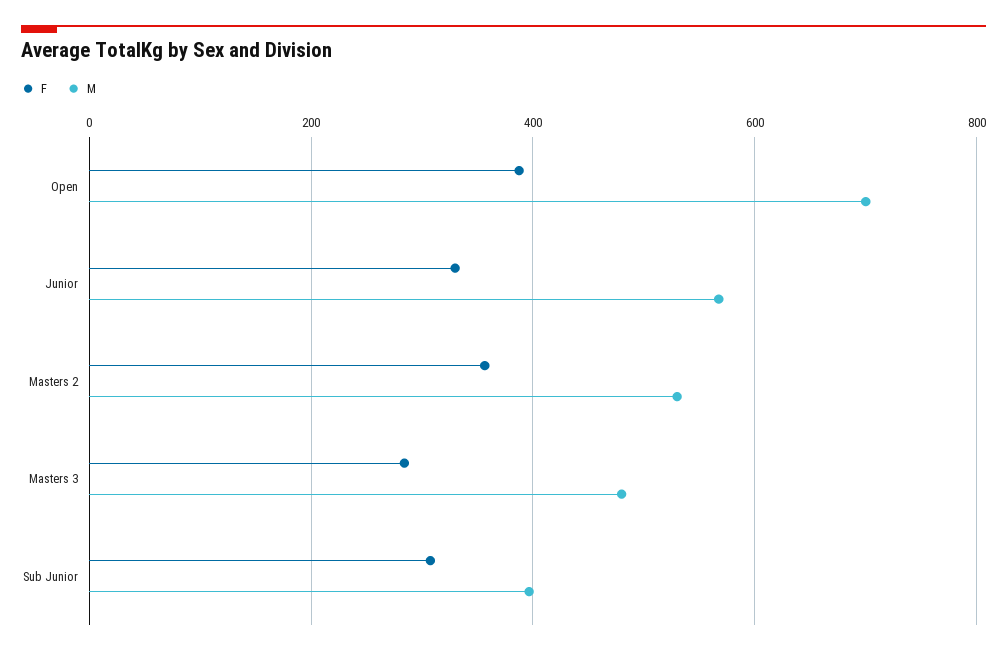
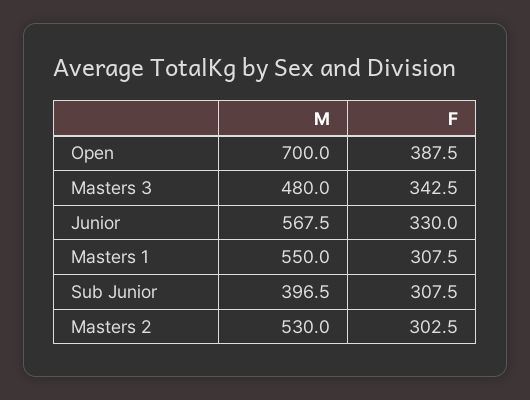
F, Masters 2: 360 -> 302.5
F, Masters 3: 280 -> 342.5
M, Masters 1: none -> 550
F, Masters 1: none -> 307.5

